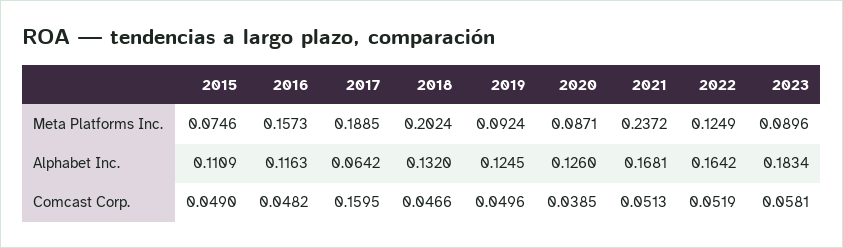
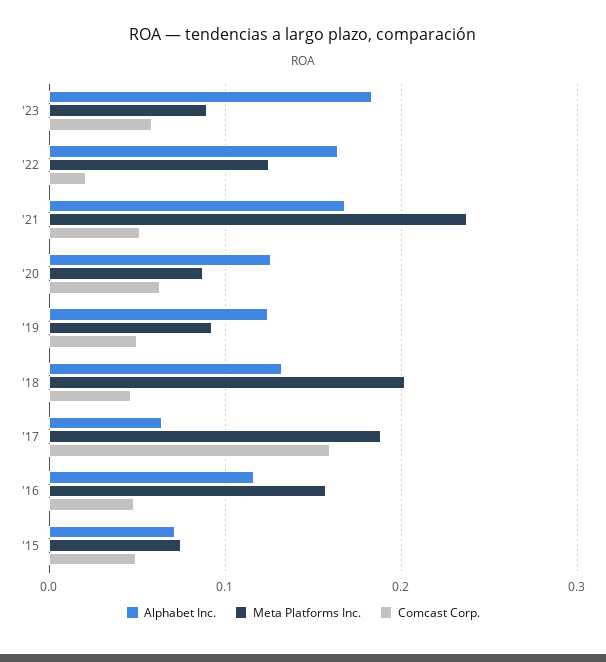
Alphabet Inc., 2015: 0.1109 -> 0.07
Comcast Corp., 2020: 0.0385 -> 0.06
Comcast Corp., 2022: 0.0519 -> 0.02

